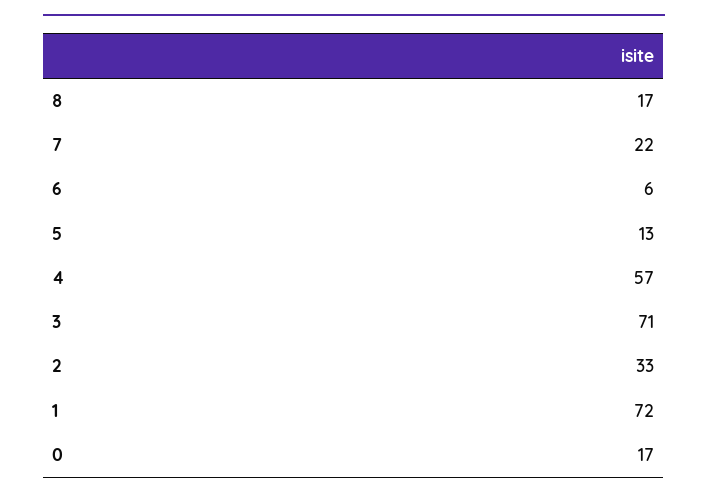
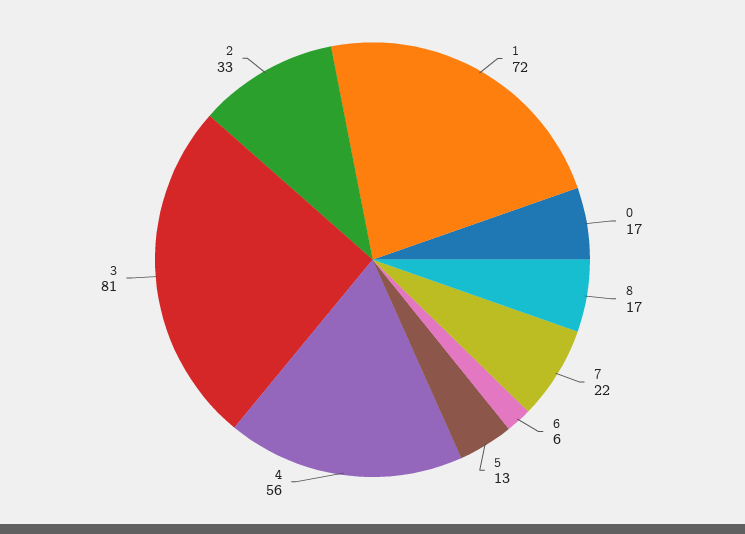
4: 57 -> 56
3: 71 -> 81

